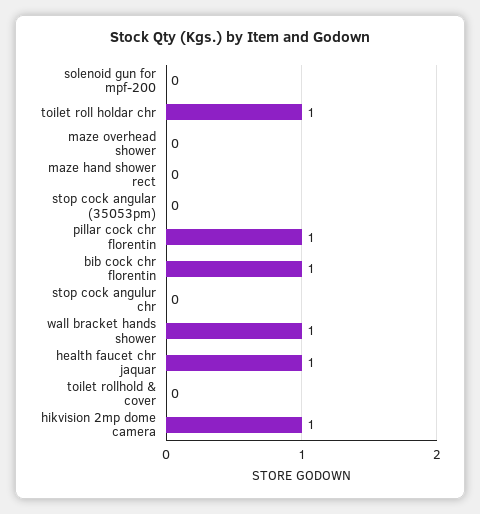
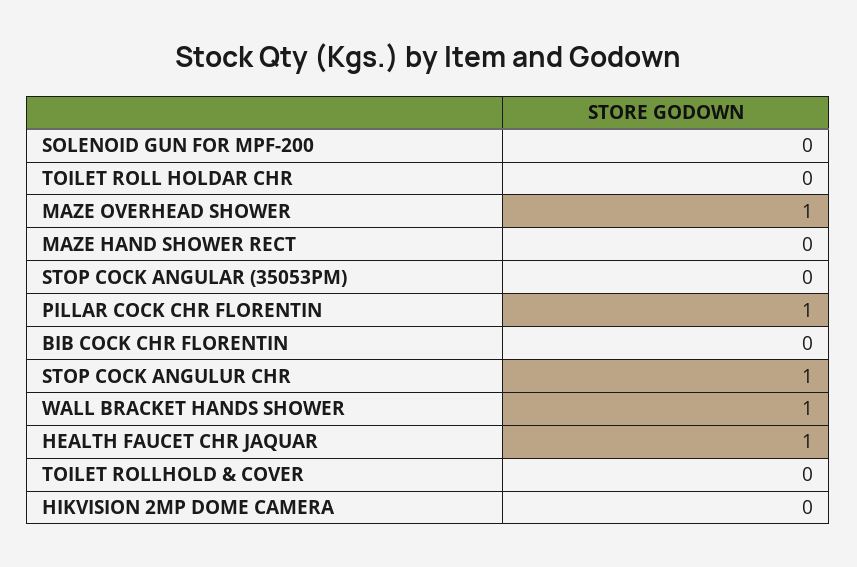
toilet roll holdar chr: 1 -> 0
maze overhead shower: 0 -> 1
bib cock chr florentin: 1 -> 0
stop cock angulur chr: 0 -> 1
hikvision 2mp dome camera: 1 -> 0

